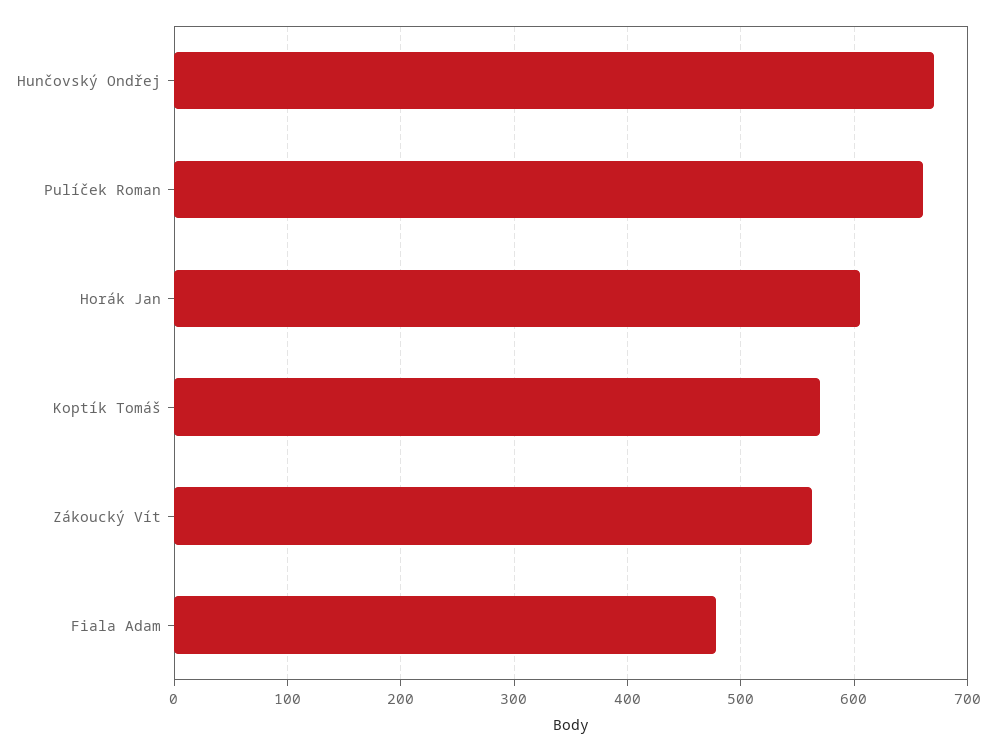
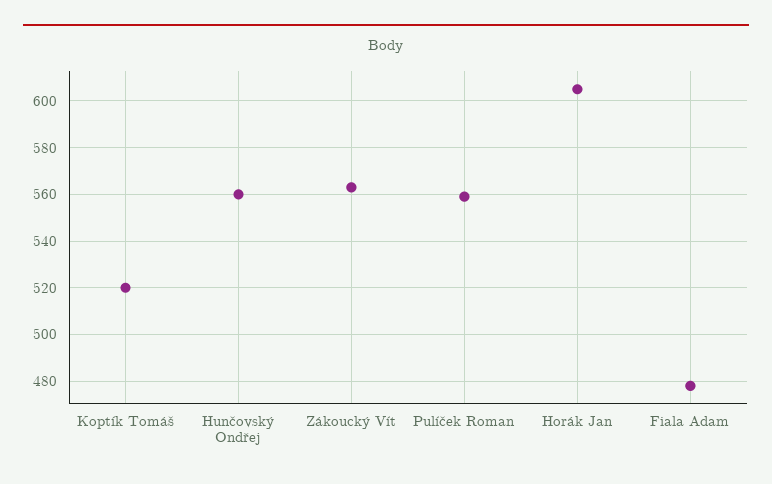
Hunčovský Ondřej: 670 -> 560
Pulíček Roman: 660 -> 560
Koptík Tomáš: 570 -> 520

